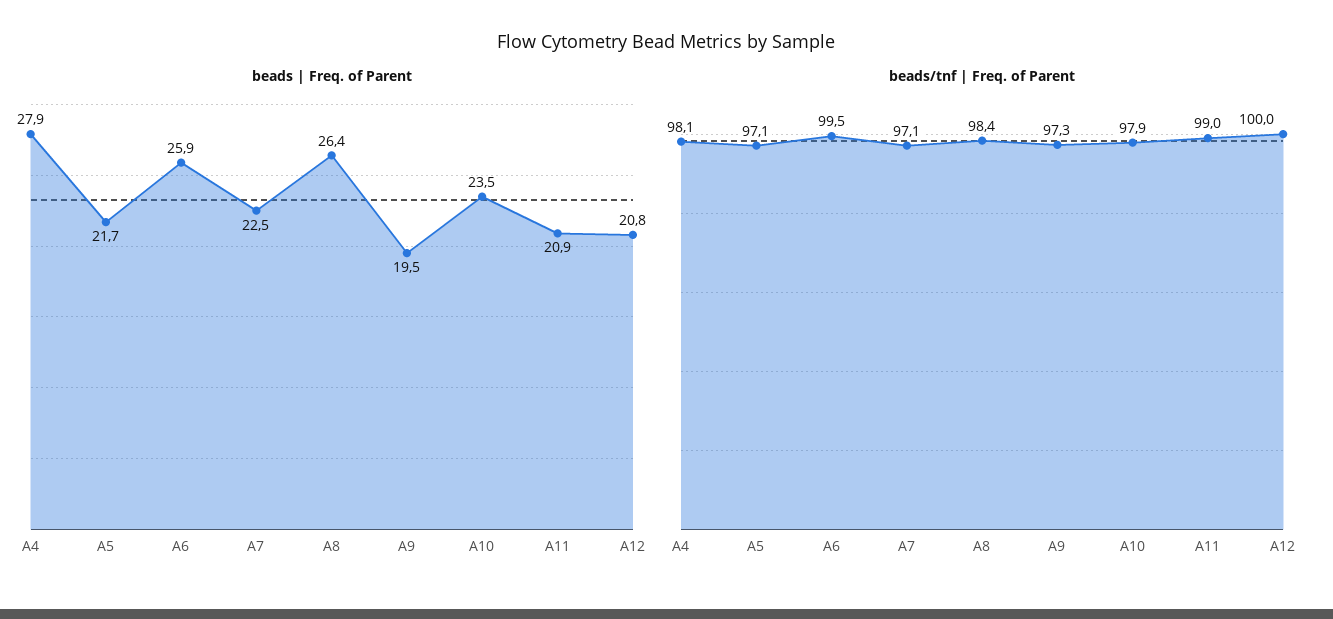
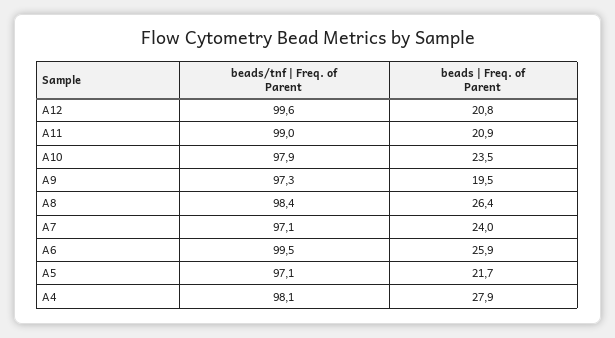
beads | Freq. of Parent, A7: 22.5 -> 24
beads/tnf | Freq. of Parent, A12: 100 -> 99.6

